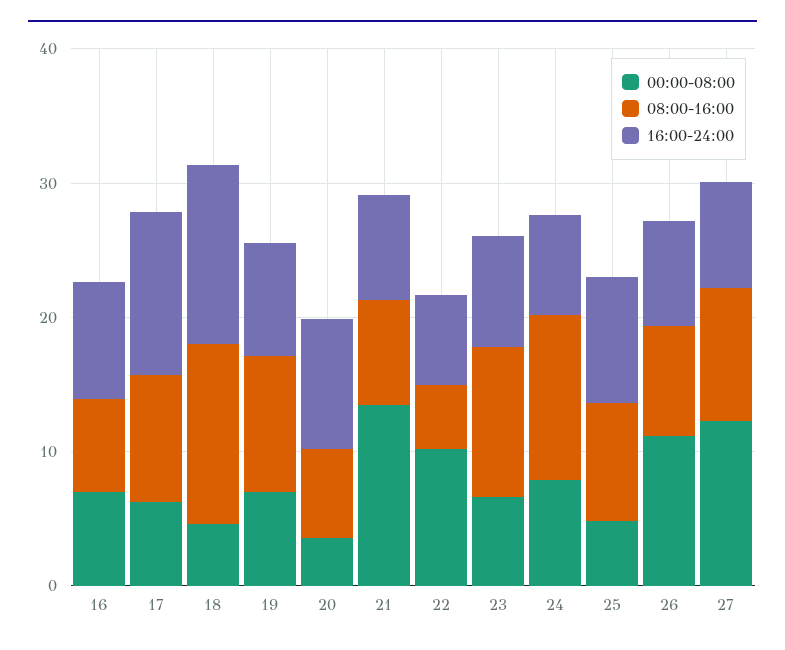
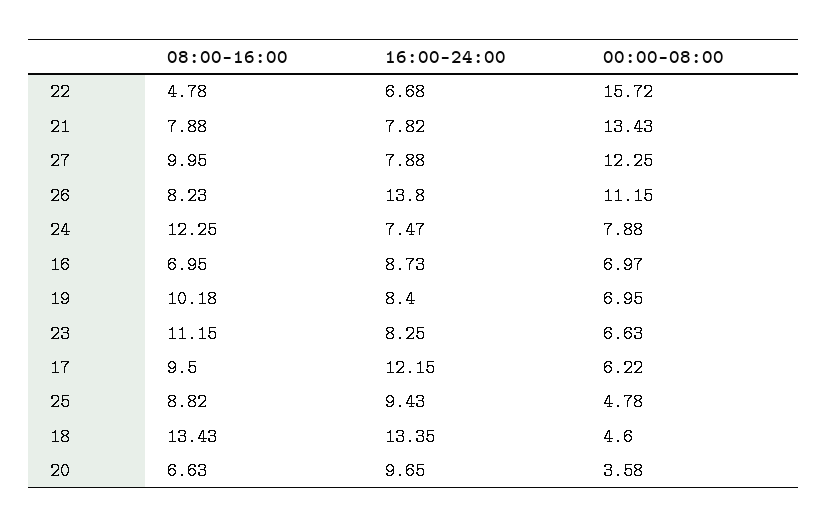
00:00-08:00, 22: 10 -> 15.72
16:00-24:00, 26: 8 -> 13.8

